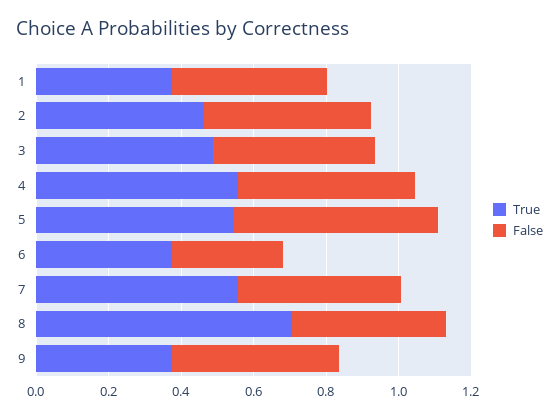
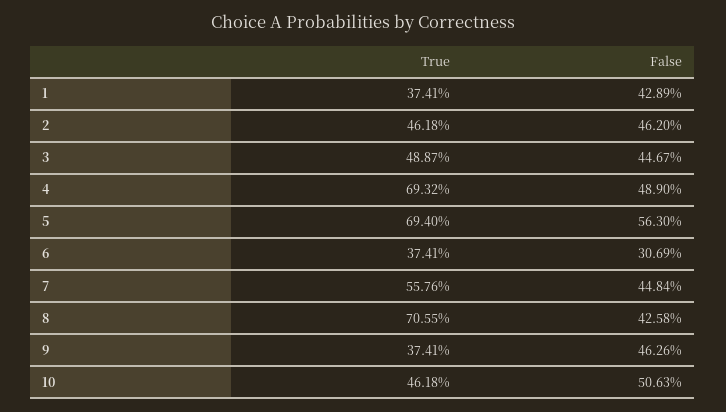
True, 4: 0.55 -> 0.6932
True, 5: 0.55 -> 0.694
True, 10: none -> 0.4618
False, 10: none -> 0.5063

